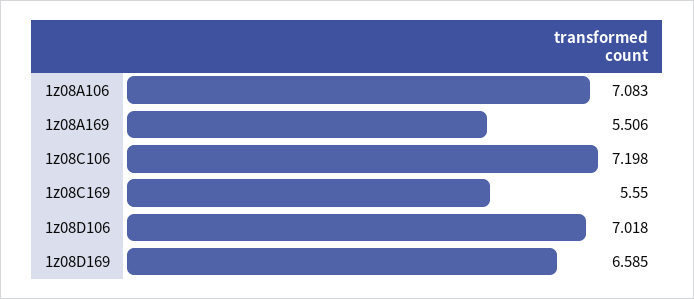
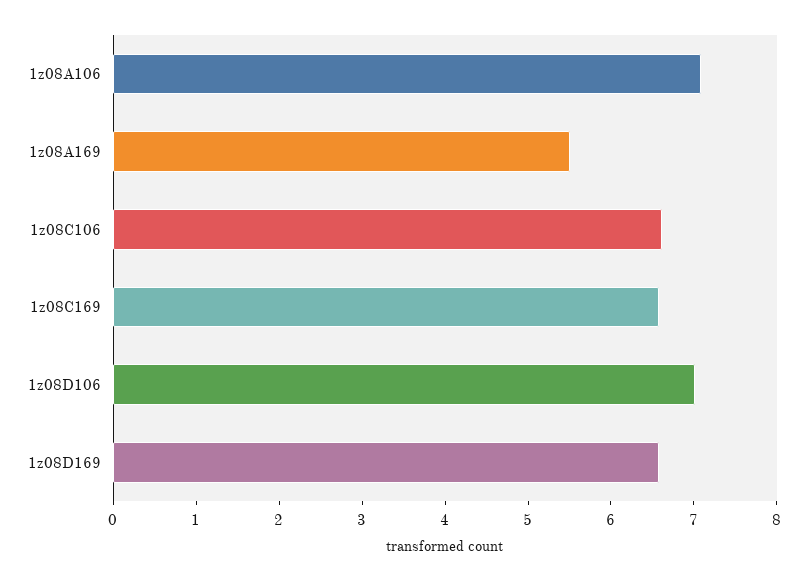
1z08C106: 7.198 -> 6.6
1z08C169: 5.55 -> 6.6

